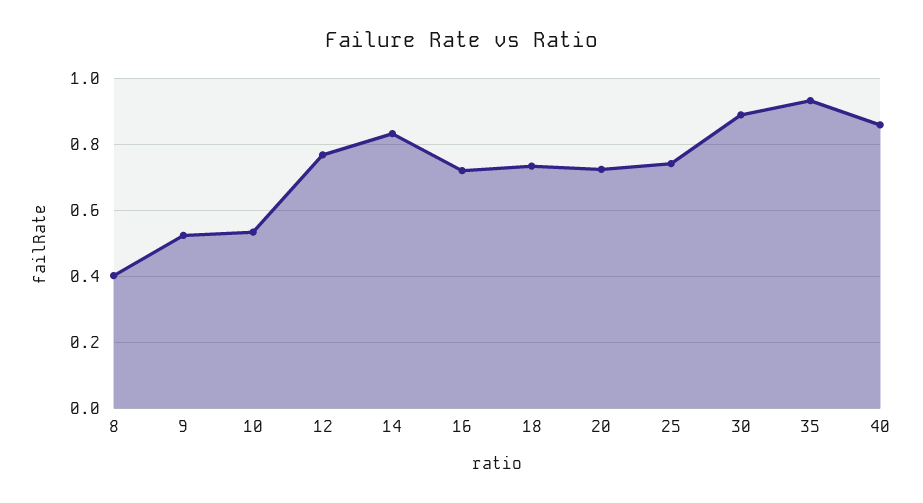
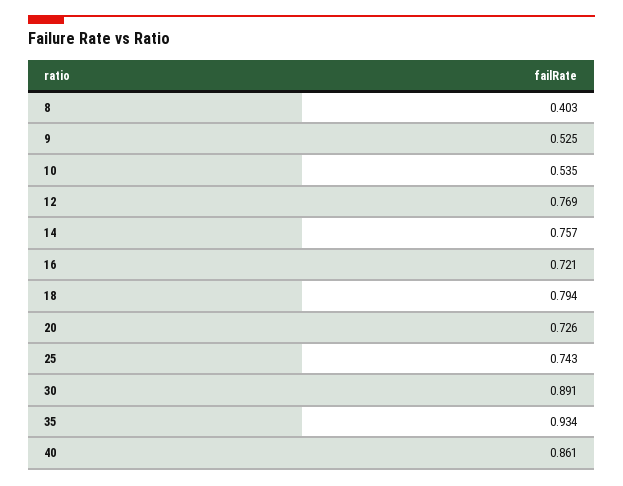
14: 0.84 -> 0.757
18: 0.74 -> 0.794

